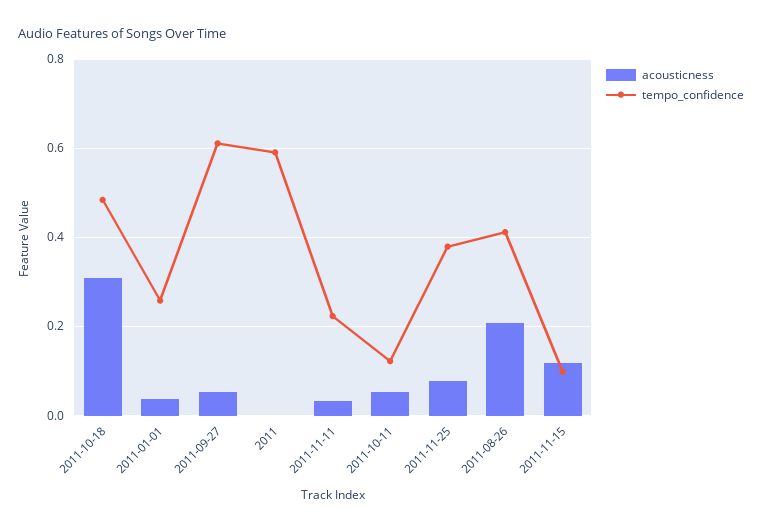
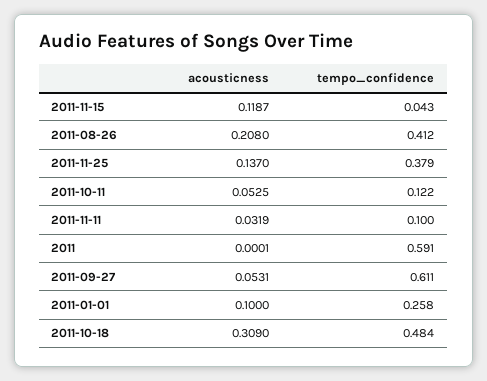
acousticness, 2011-01-01: 0.04 -> 0.1
tempo_confidence, 2011-11-11: 0.22 -> 0.1
acousticness, 2011-11-25: 0.08 -> 0.137
tempo_confidence, 2011-11-15: 0.1 -> 0.043

